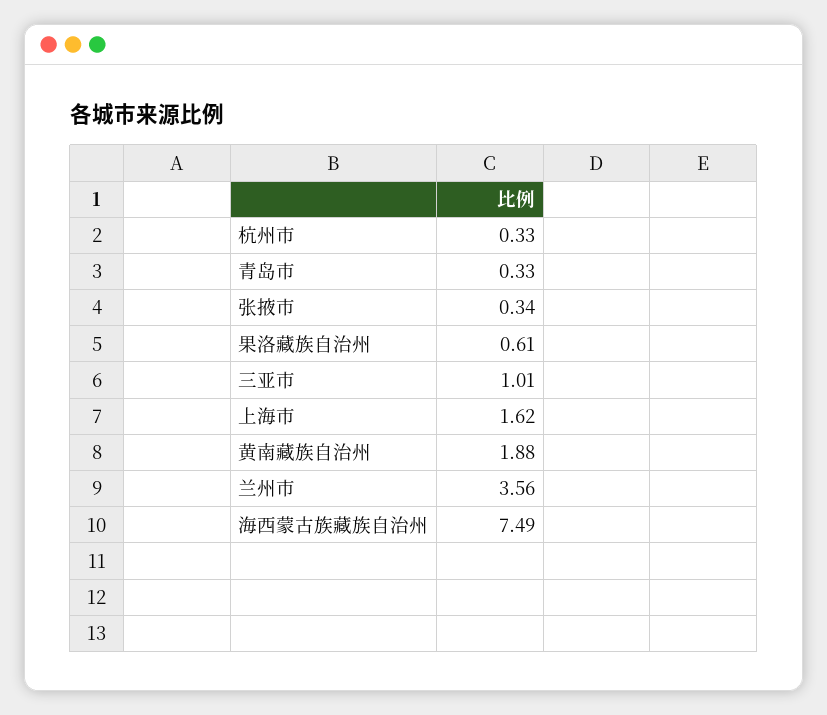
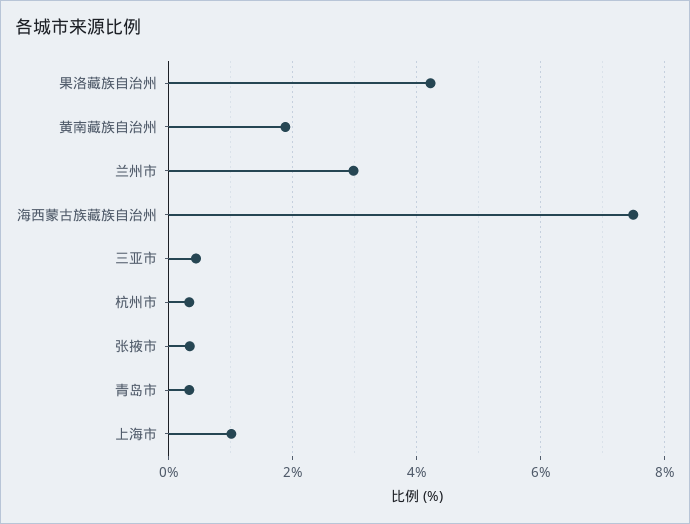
果洛藏族自治州: 0.61 -> 4.2
三亚市: 1.01 -> 0.4
上海市: 1.62 -> 1
兰州市: 3.56 -> 3

